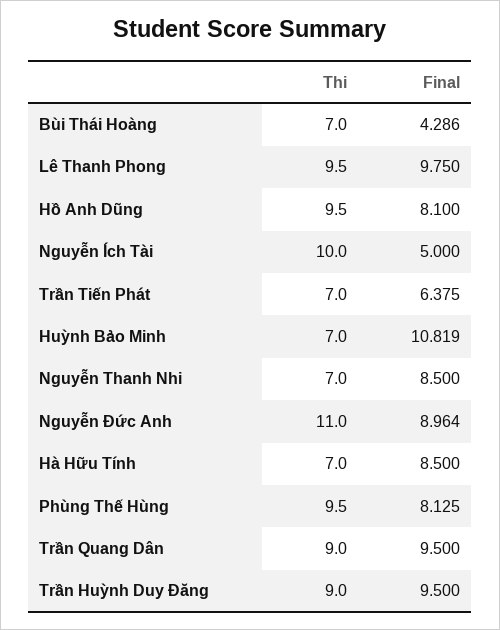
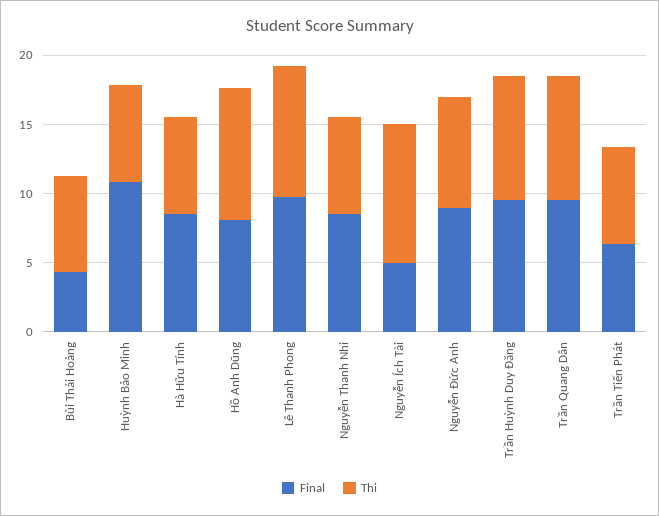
Thi, Nguyễn Đức Anh: 11 -> 8
Thi, Phùng Thế Hùng: 9.5 -> none
Final, Phùng Thế Hùng: 8.125 -> none

